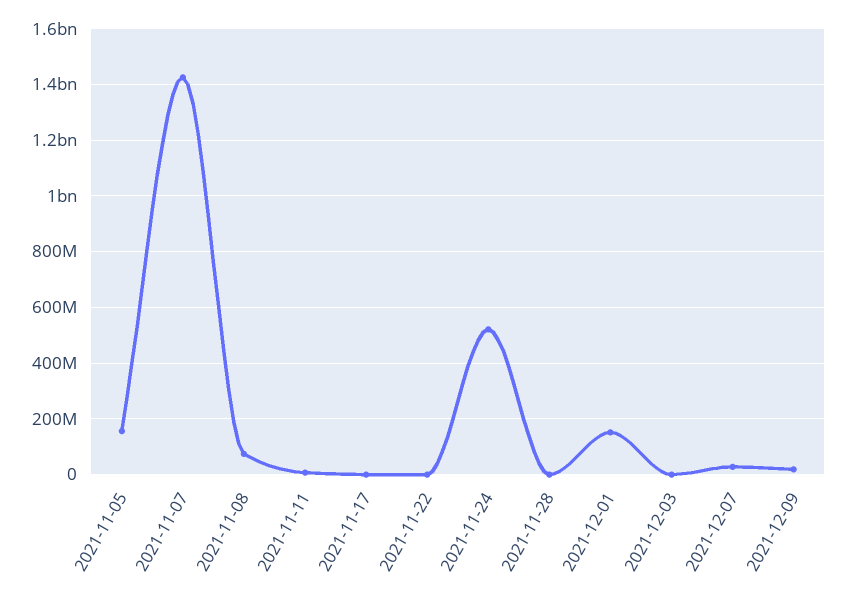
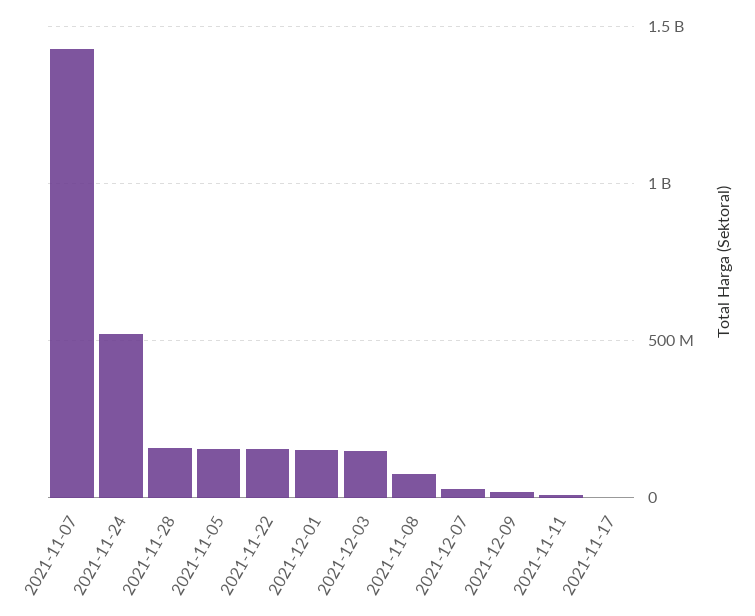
2021-11-22: 0 -> 150000000
2021-11-28: 0 -> 150000000
2021-12-03: 0 -> 150000000

